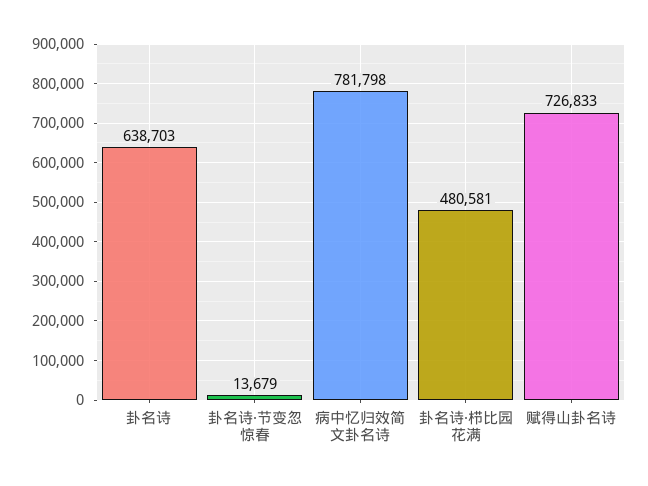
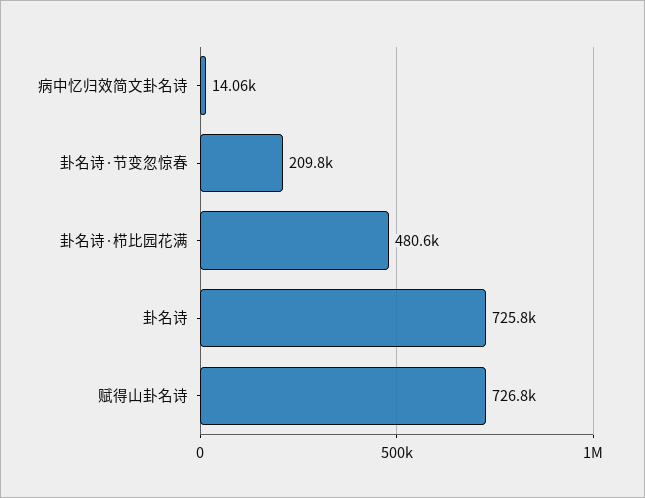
卦名诗: 638703 -> 725800
卦名诗·节变忽惊春: 13679 -> 209800
病中忆归效简文卦名诗: 781798 -> 14060

